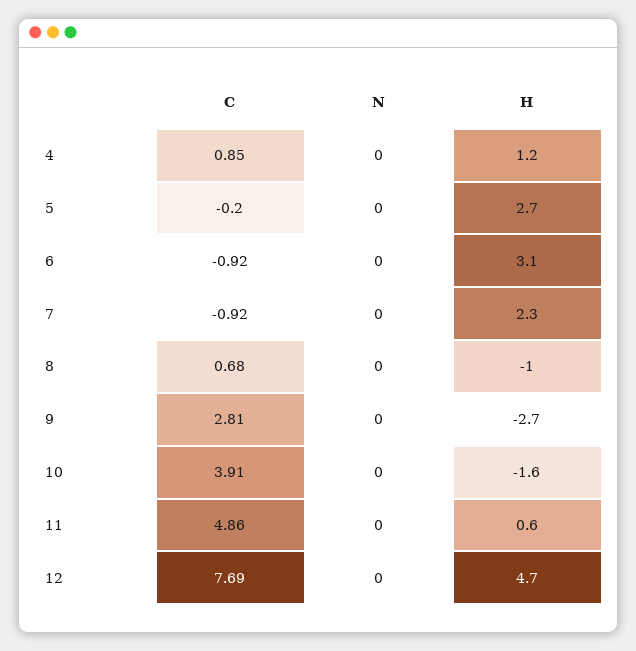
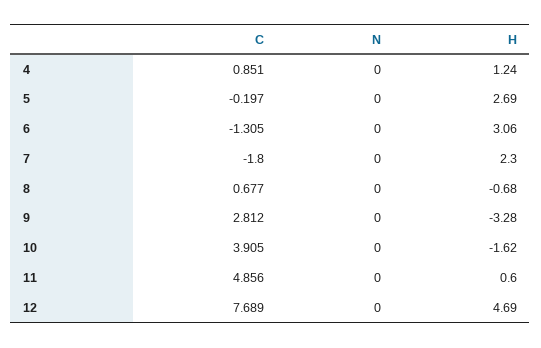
C, 6: -0.92 -> -1.305
C, 7: -0.92 -> -1.8
H, 8: -1 -> -0.68
H, 9: -2.7 -> -3.28

